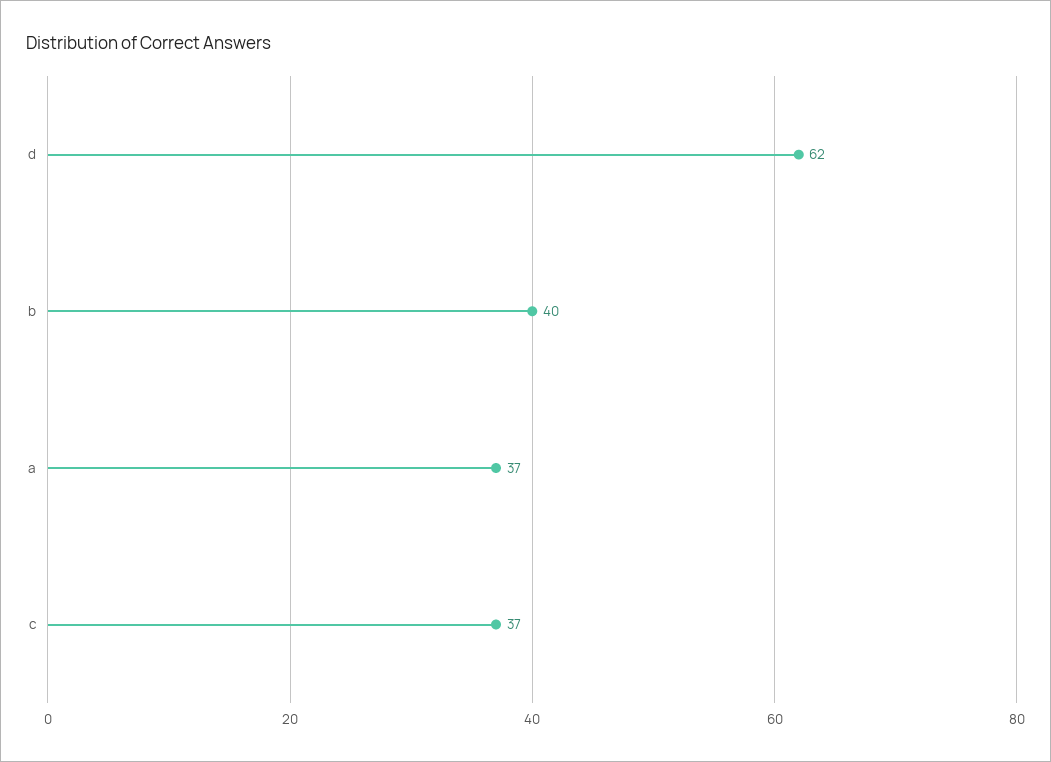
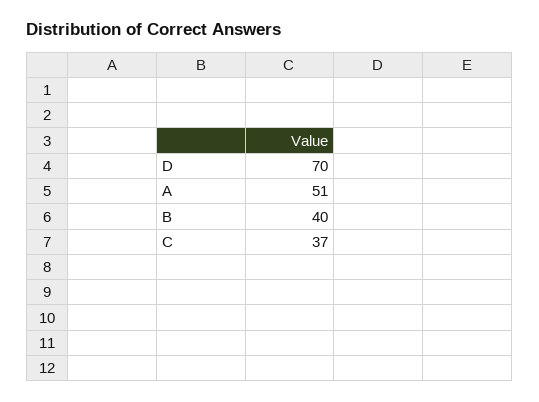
d: 62 -> 70
a: 37 -> 51

